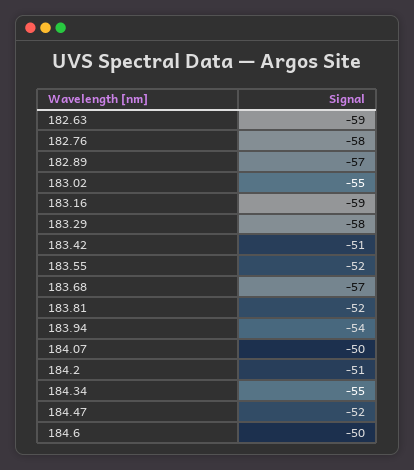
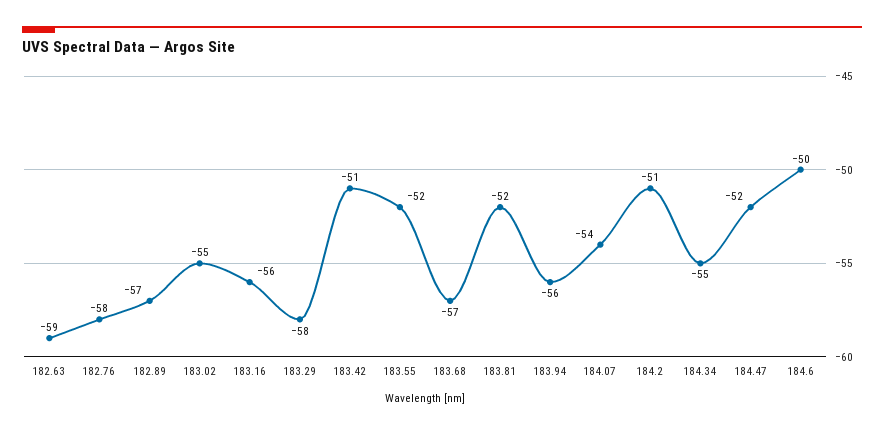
183.16: -59 -> -56
183.94: -54 -> -56
184.07: -50 -> -54

